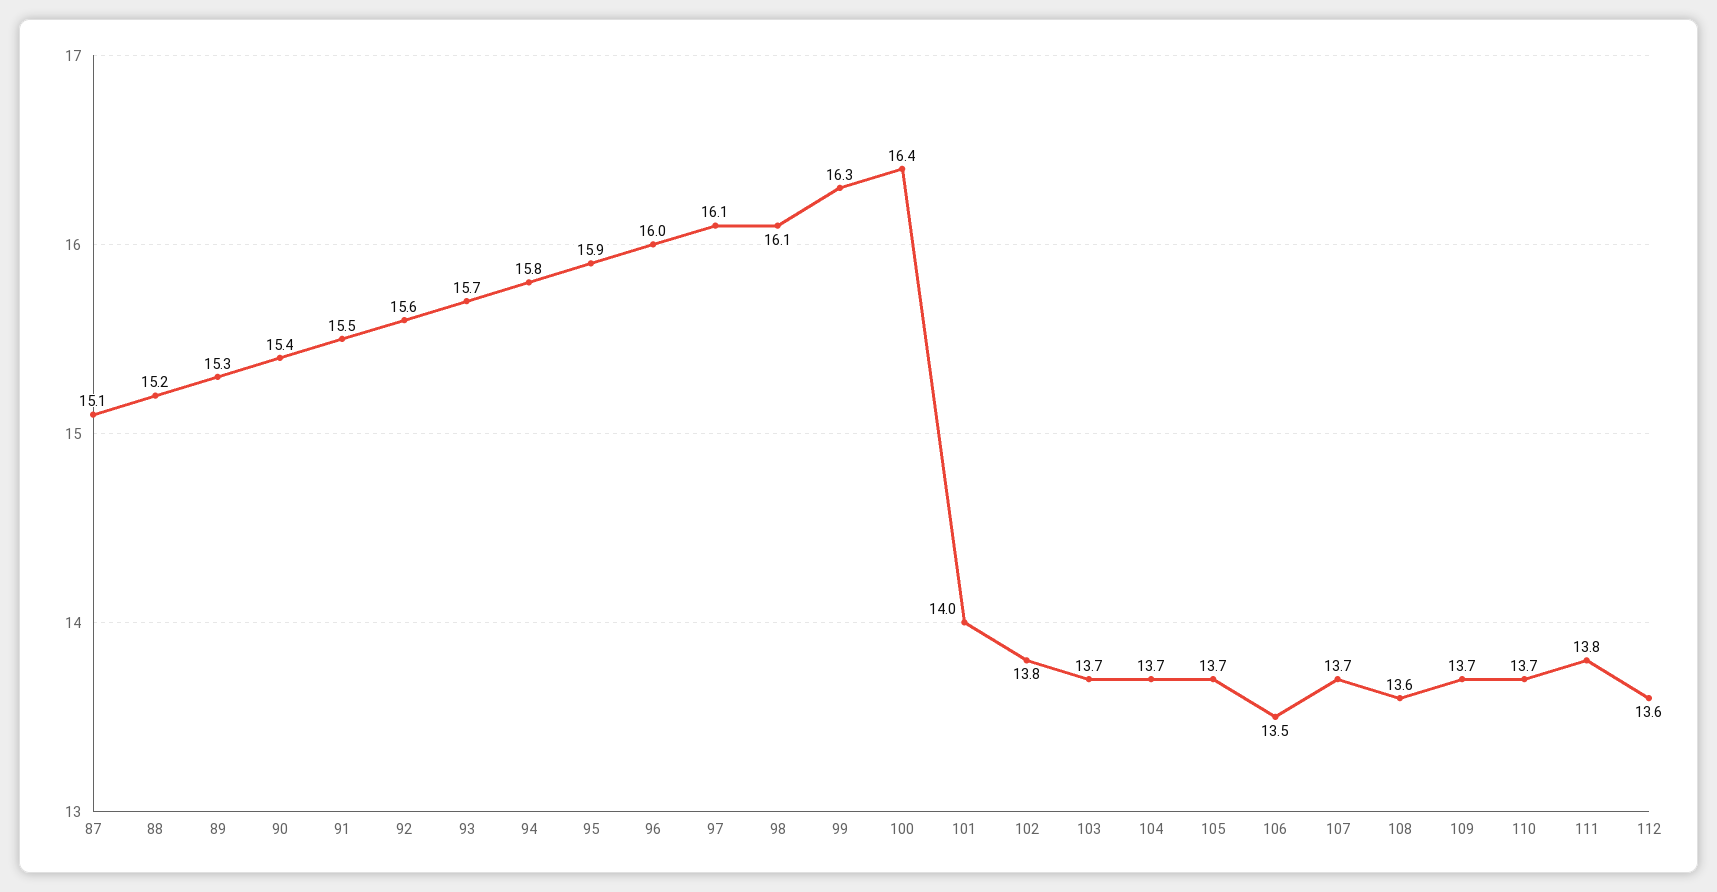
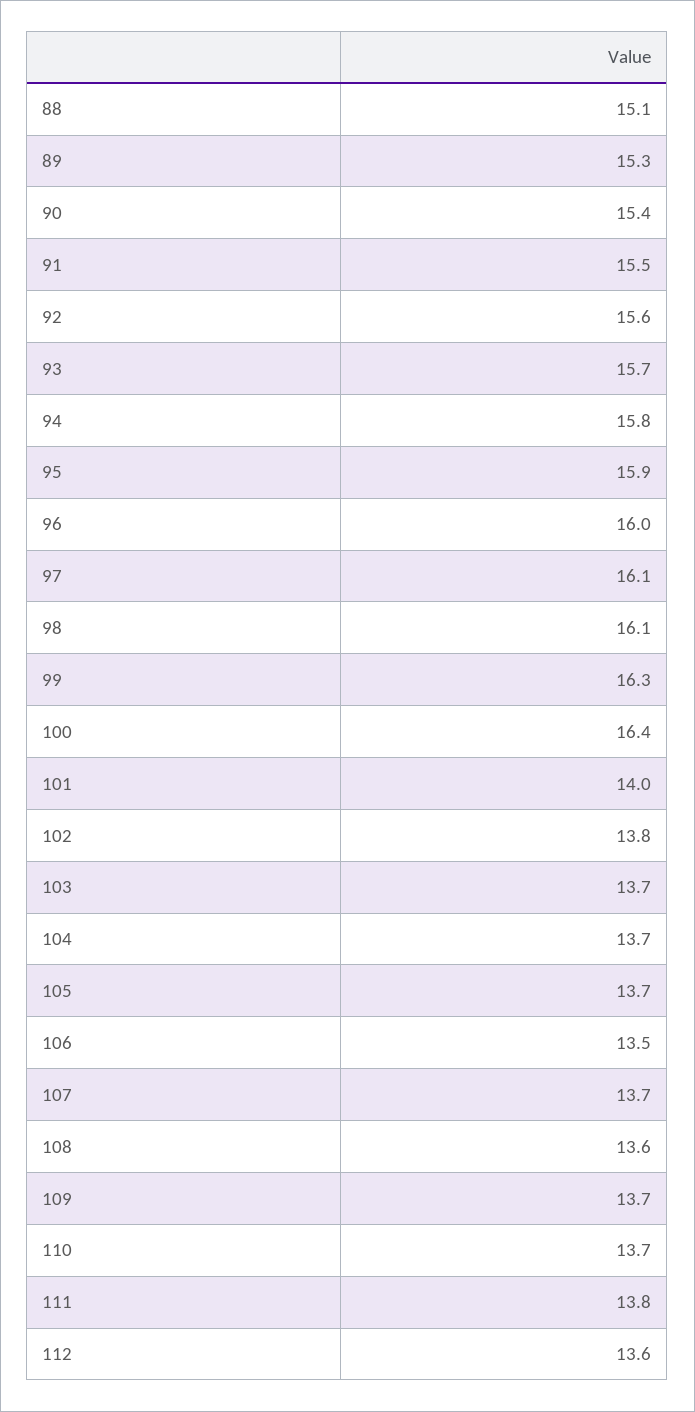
87: 15.1 -> none
88: 15.2 -> 15.1

